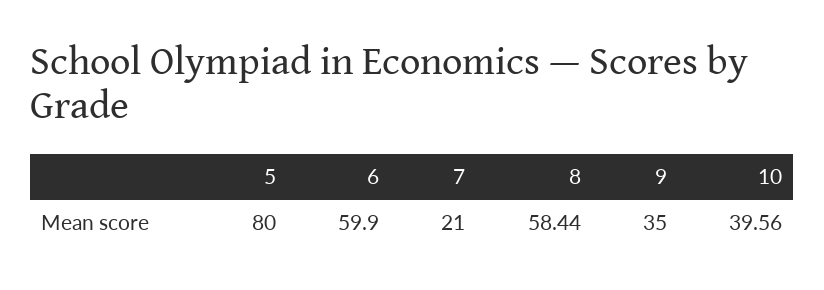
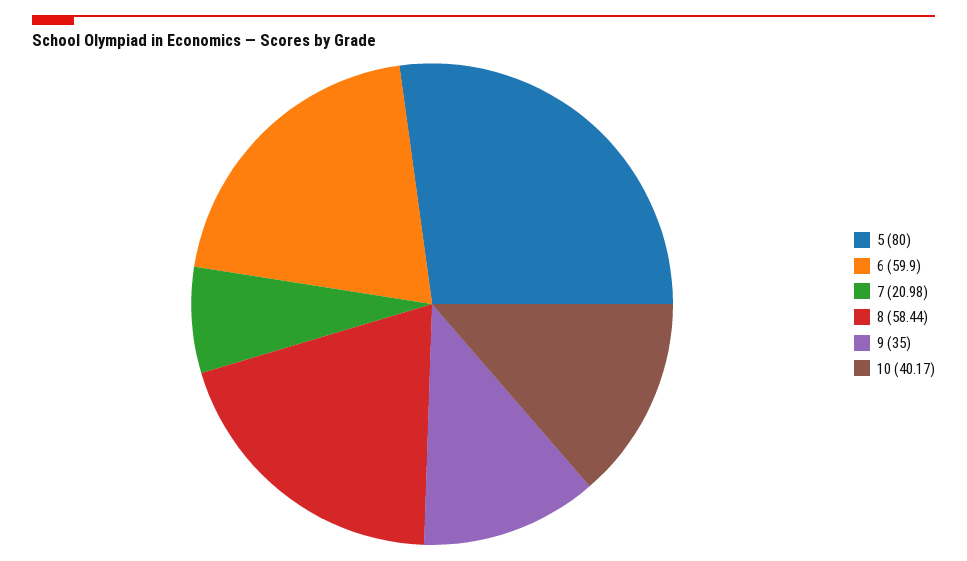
7: 21 -> 20.98
10: 39.56 -> 40.17

